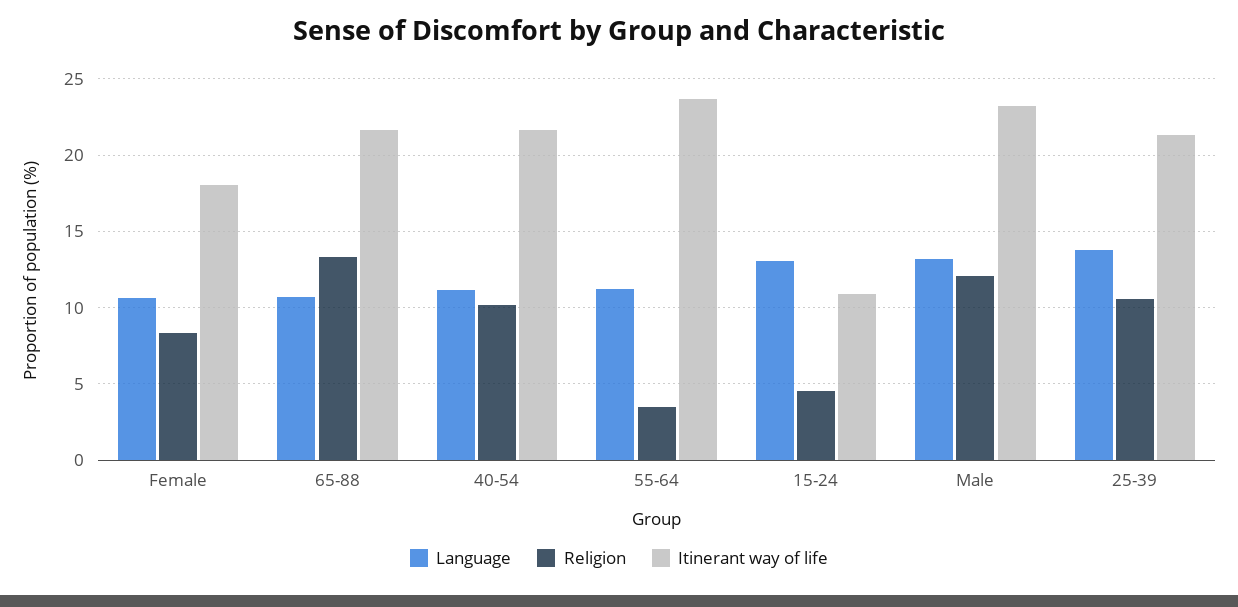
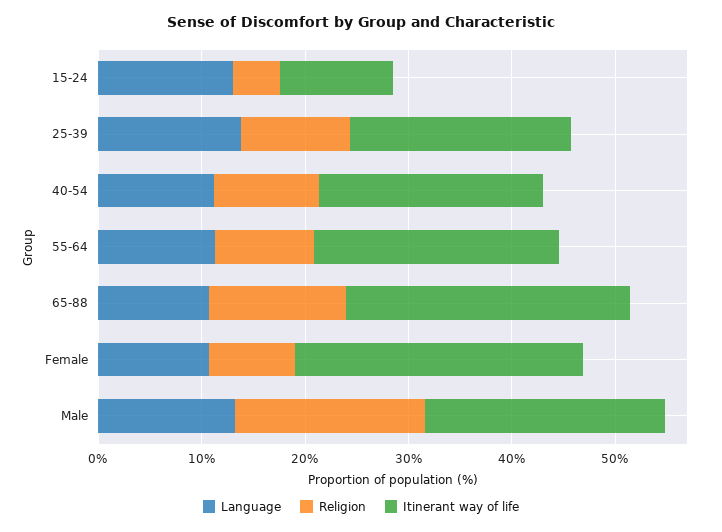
Itinerant way of life, Female: 18 -> 28
Itinerant way of life, 65-88: 21.5 -> 28
Religion, 55-64: 3.5 -> 10
Religion, Male: 12 -> 18

